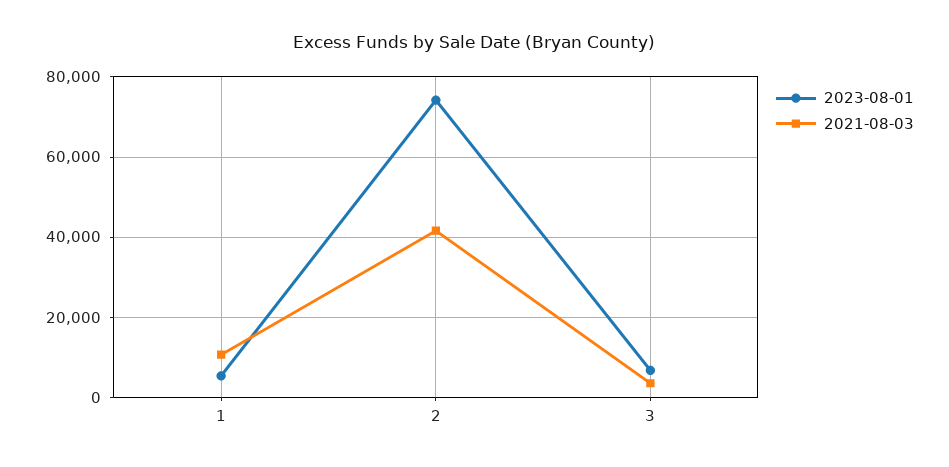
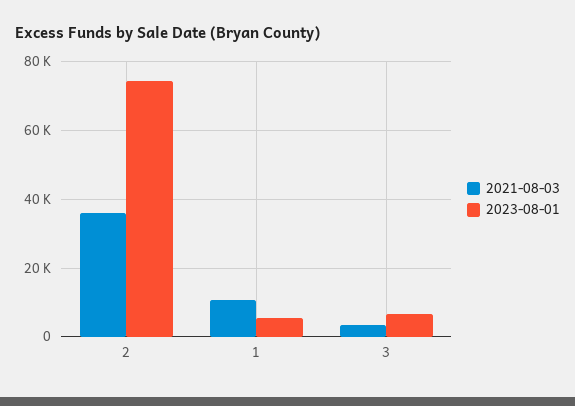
2021-08-03, 2: 42000 -> 36000

